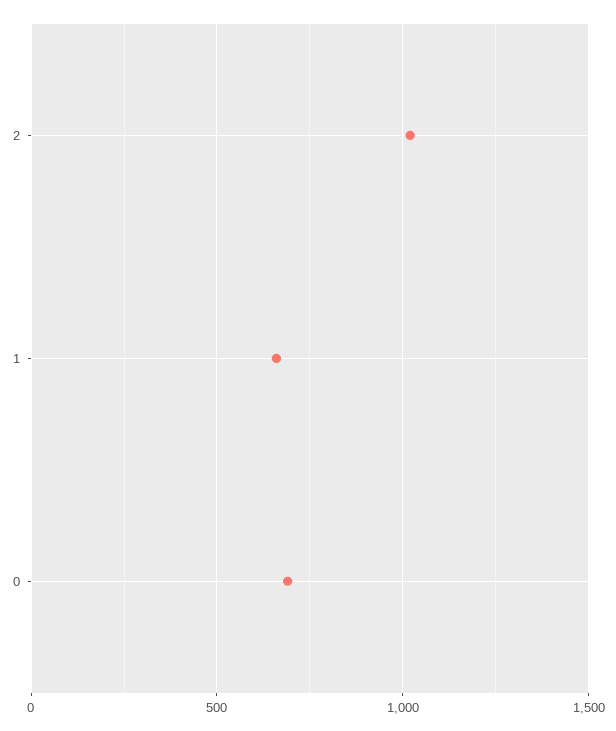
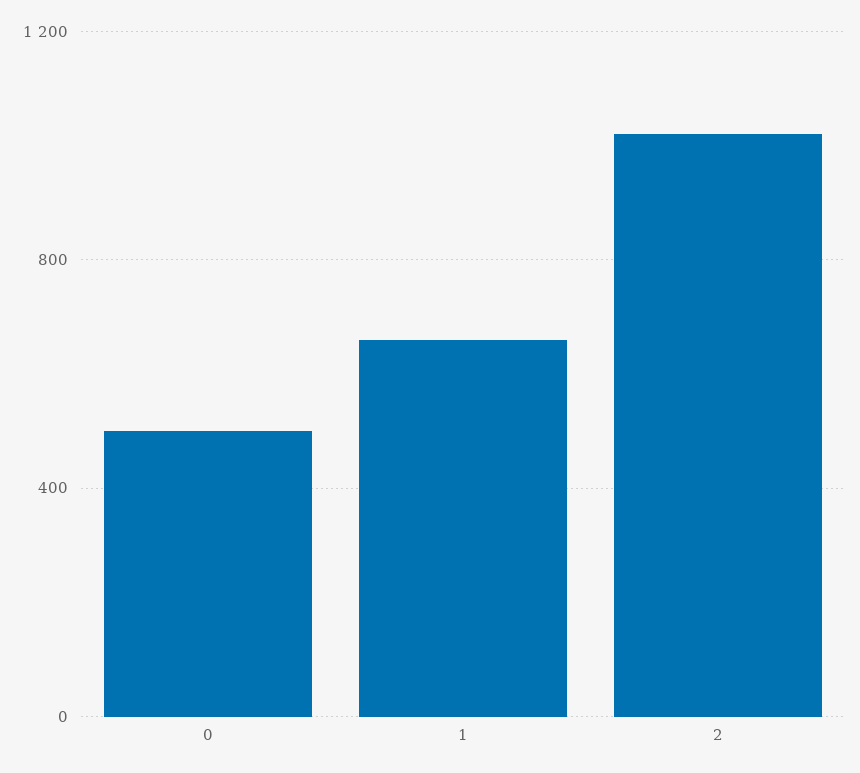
0: 700 -> 500

